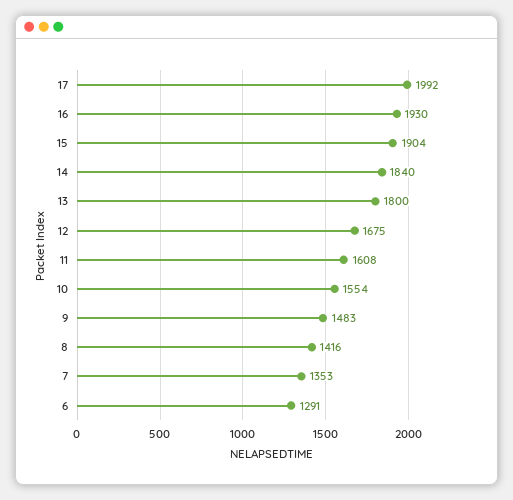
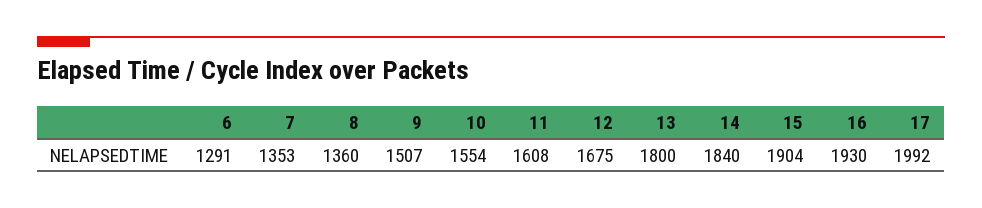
9: 1483 -> 1507
8: 1416 -> 1360

